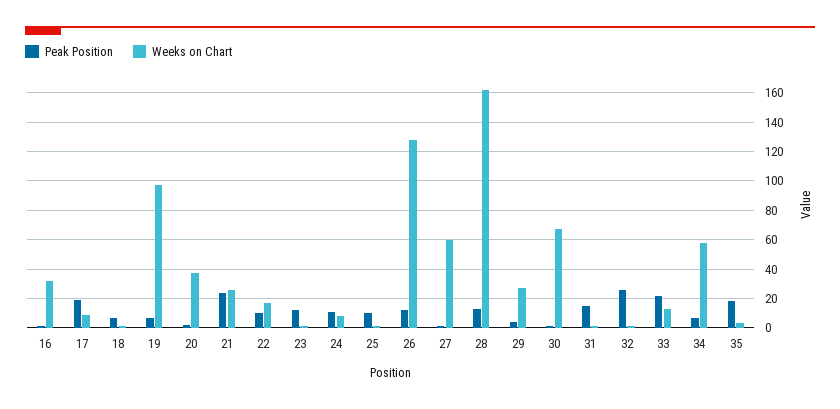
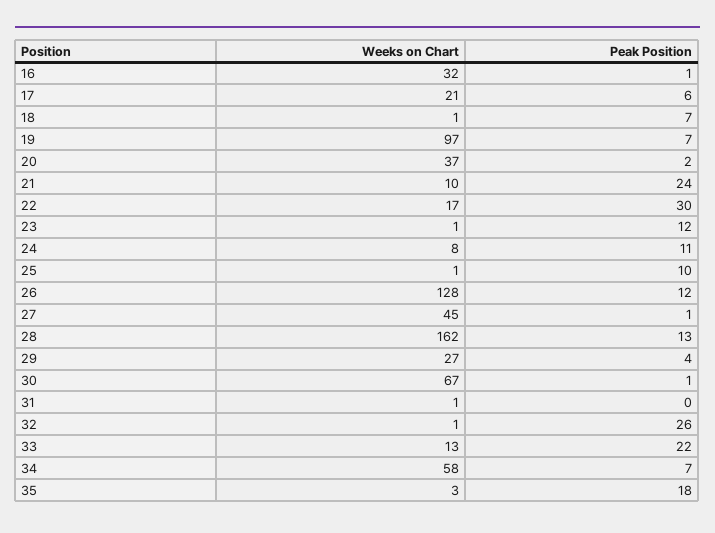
Peak Position, 17: 20 -> 6
Weeks on Chart, 17: 10 -> 21
Weeks on Chart, 21: 25 -> 10
Peak Position, 22: 10 -> 30
Weeks on Chart, 27: 60 -> 45
Peak Position, 31: 15 -> 0

